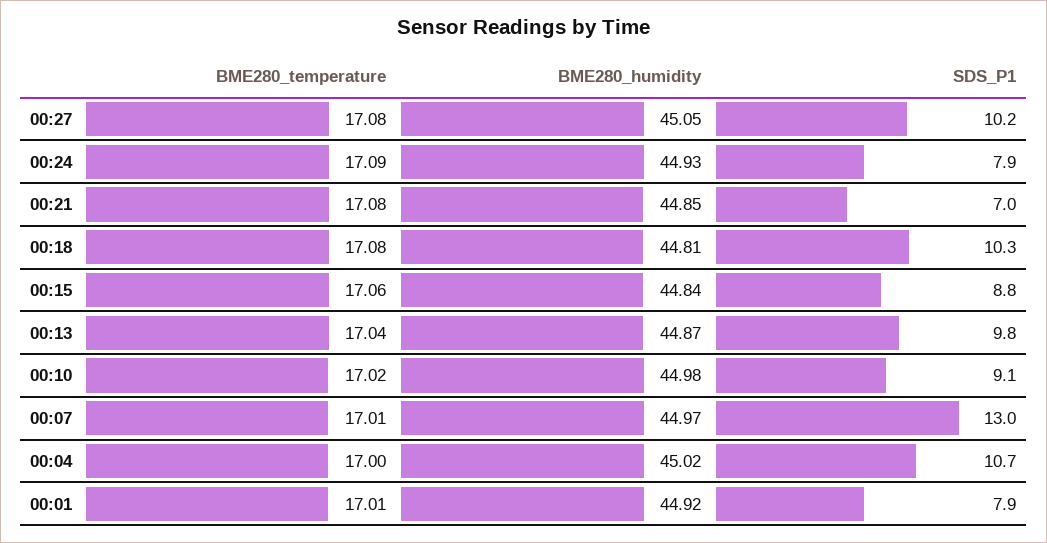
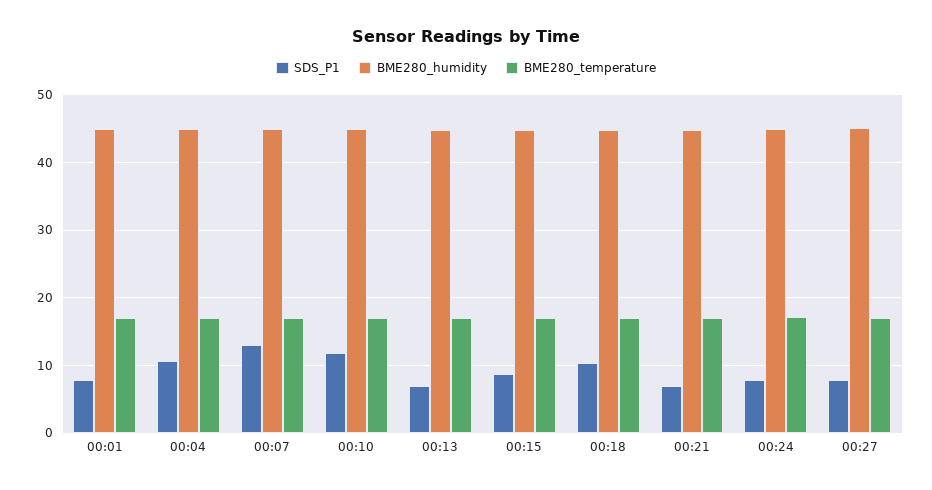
SDS_P1, 00:27: 10.2 -> 8
SDS_P1, 00:13: 9.8 -> 7
SDS_P1, 00:10: 9.1 -> 12

